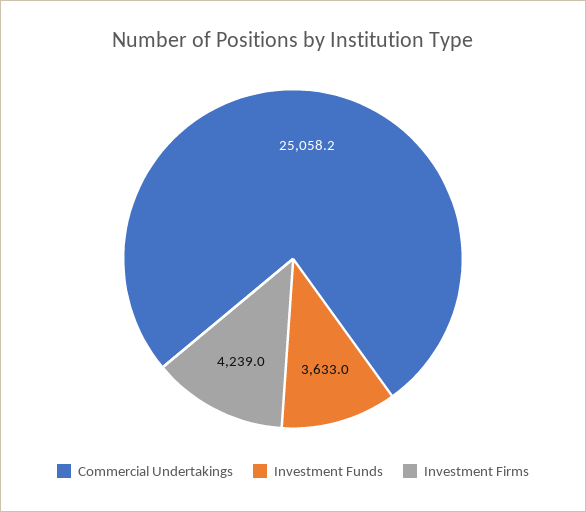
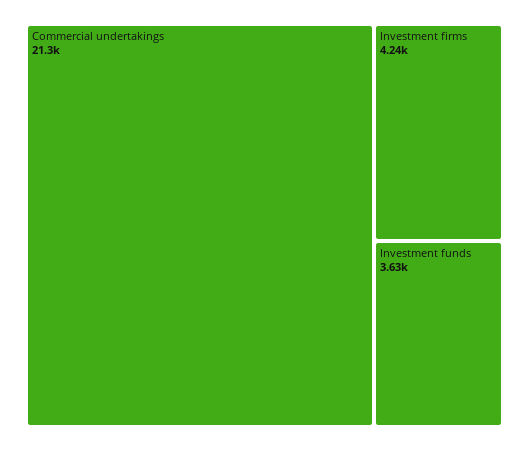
Commercial Undertakings: 25058.2 -> 21300

